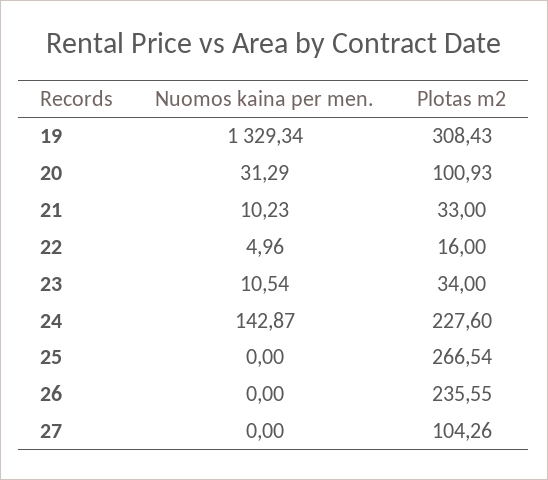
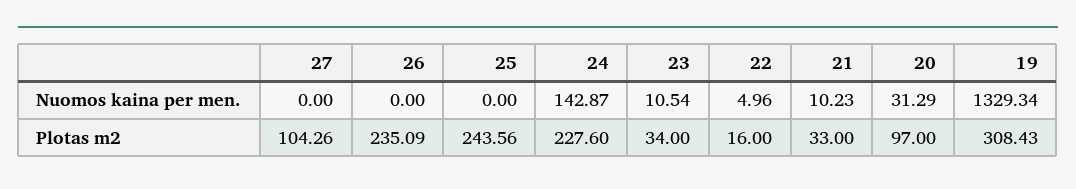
Plotas m2, 20: 100.93 -> 97
Plotas m2, 25: 266.54 -> 243.56
Plotas m2, 26: 235.55 -> 235.09

